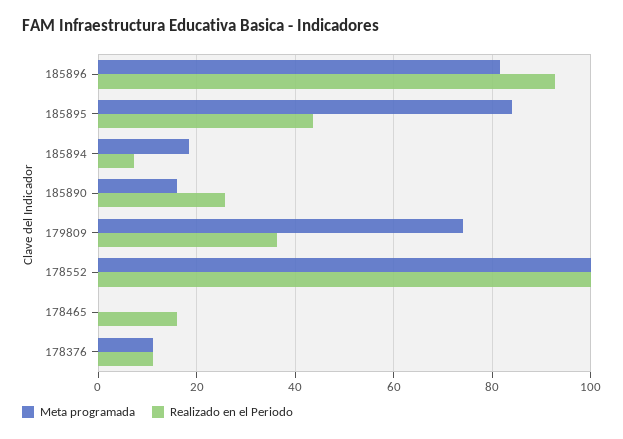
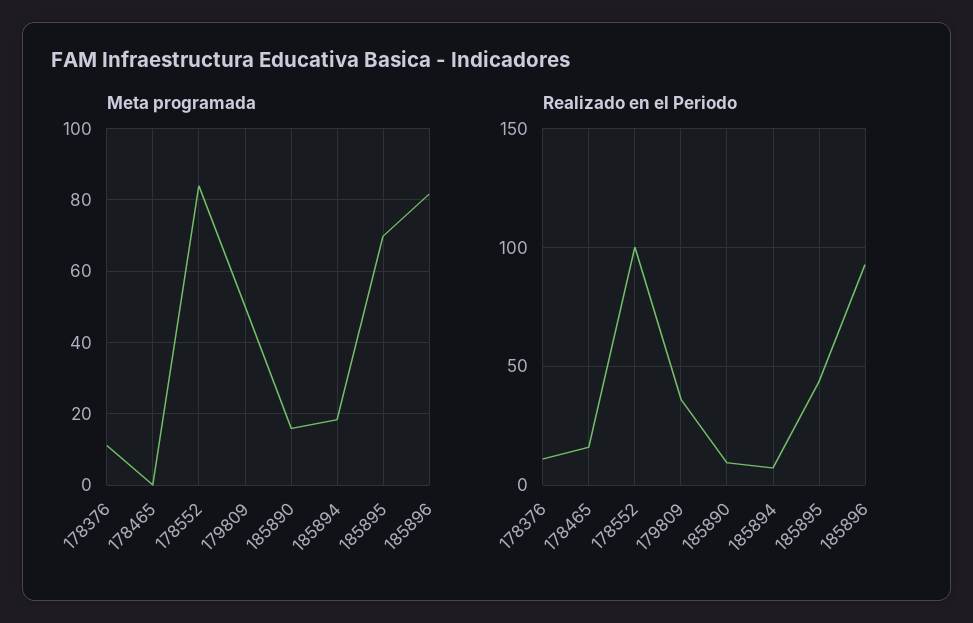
Meta programada, 185895: 84 -> 70
Realizado en el Periodo, 185890: 26 -> 10
Meta programada, 179809: 74 -> 50
Meta programada, 178552: 100 -> 84

